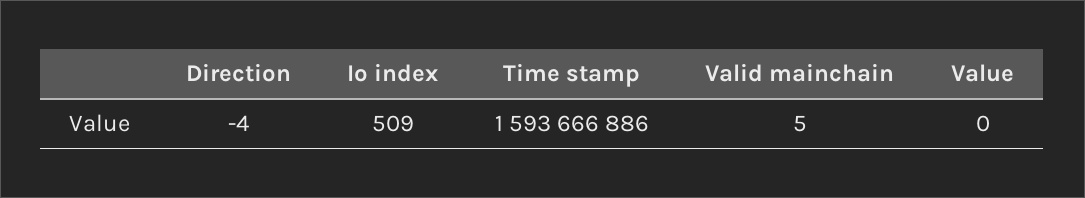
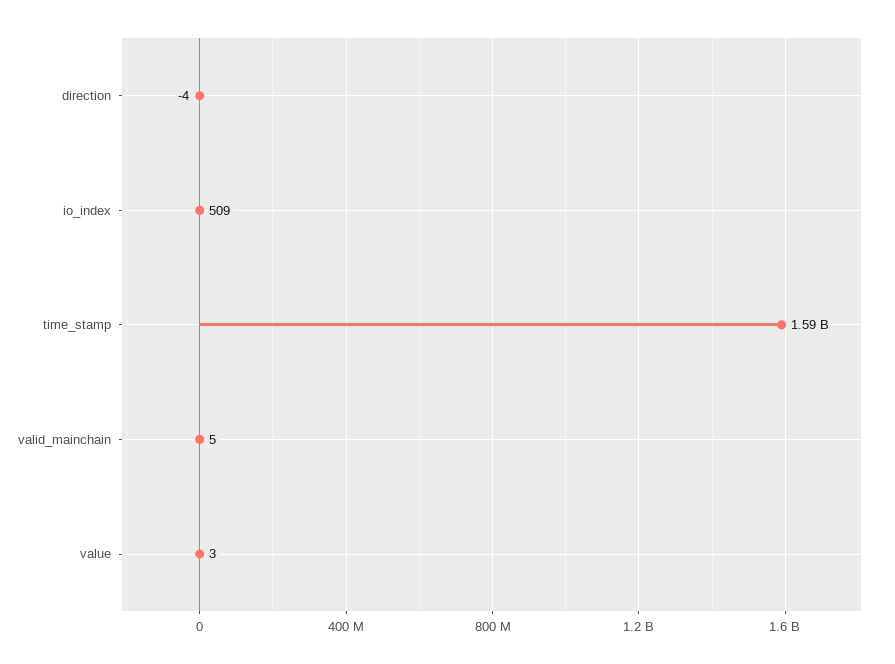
Value: 0 -> 3

